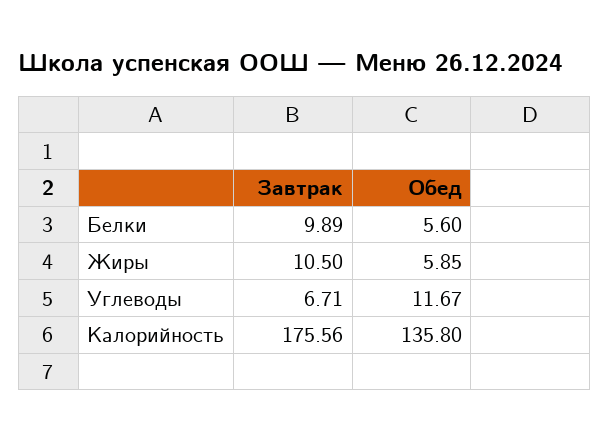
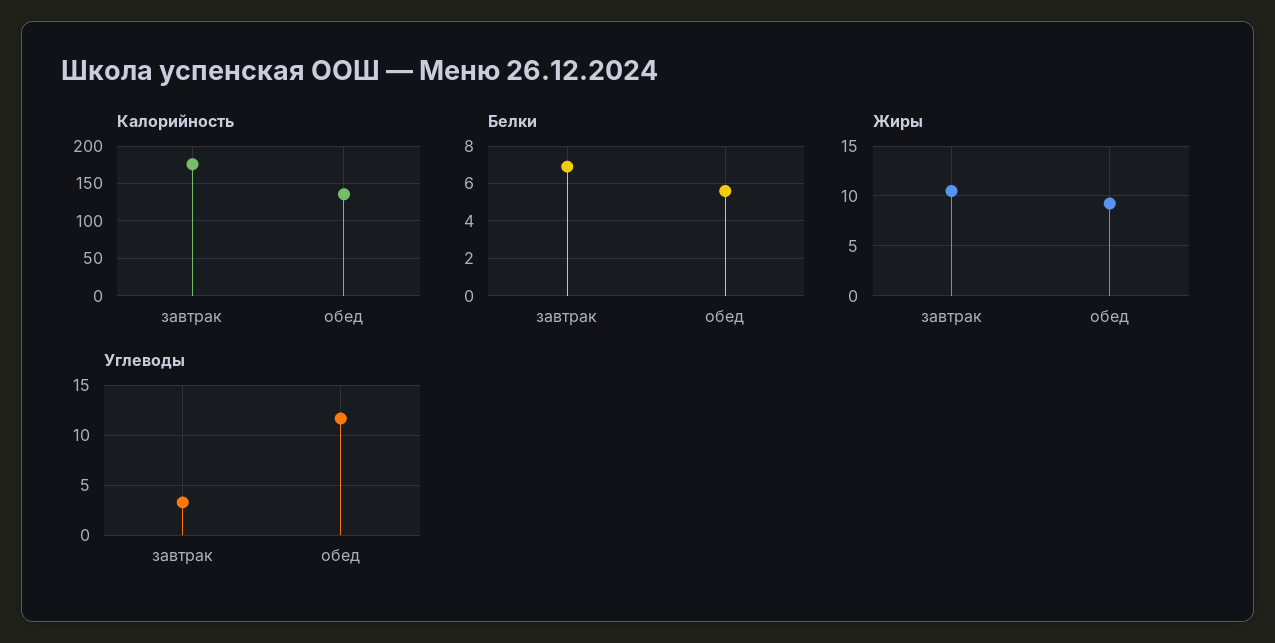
Белки, Завтрак: 9.89 -> 7
Жиры, Обед: 5.85 -> 9
Углеводы, Завтрак: 6.71 -> 3

